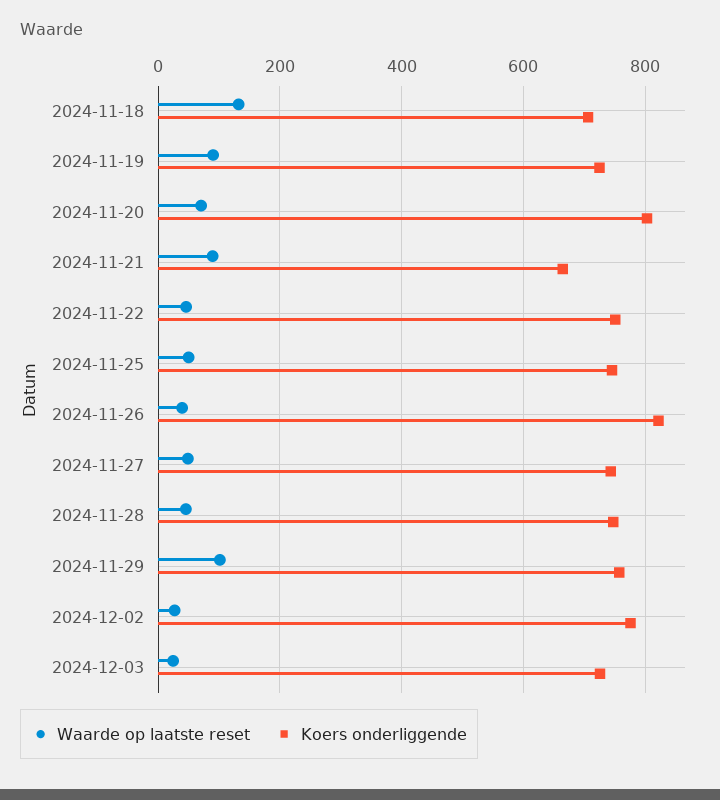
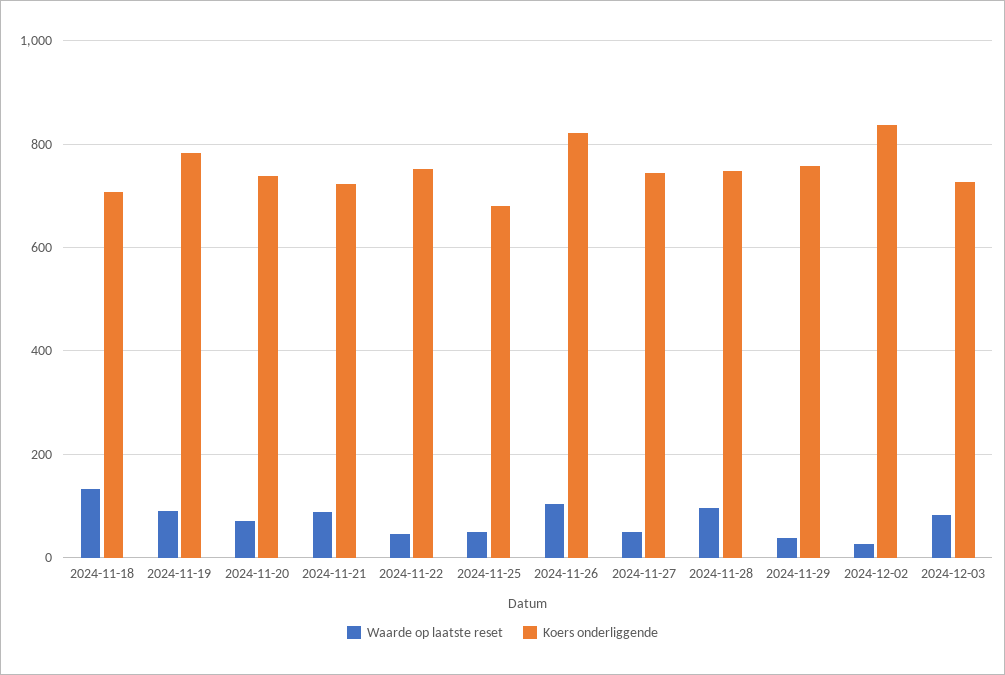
Koers onderliggende, 2024-11-19: 720 -> 780
Koers onderliggende, 2024-11-20: 800 -> 740
Koers onderliggende, 2024-11-21: 660 -> 720
Koers onderliggende, 2024-11-25: 740 -> 680
Waarde op laatste reset, 2024-11-26: 40 -> 100
Waarde op laatste reset, 2024-11-28: 40 -> 100
Waarde op laatste reset, 2024-11-29: 100 -> 40
Koers onderliggende, 2024-12-02: 780 -> 840
Waarde op laatste reset, 2024-12-03: 20 -> 80

